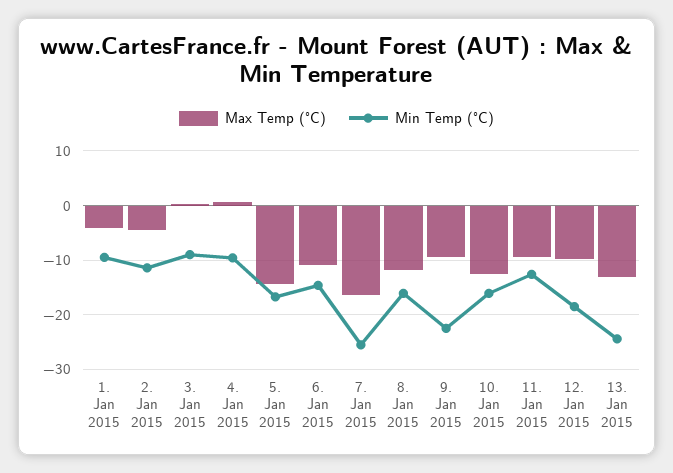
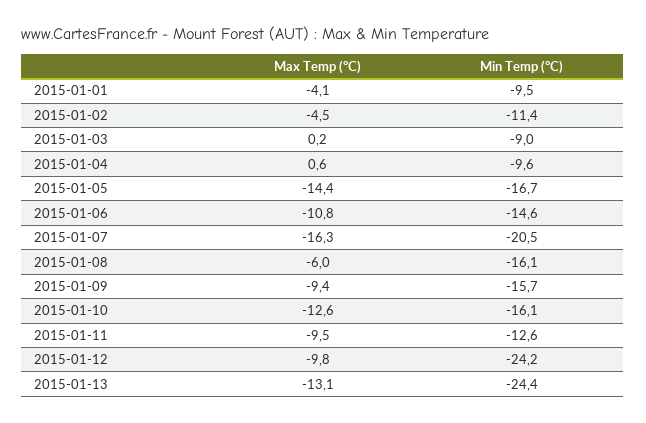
Min Temp (°C), 7. Jan 2015: -26 -> -20.5
Max Temp (°C), 8. Jan 2015: -12 -> -6
Min Temp (°C), 9. Jan 2015: -22 -> -15.7
Min Temp (°C), 12. Jan 2015: -18 -> -24.2

